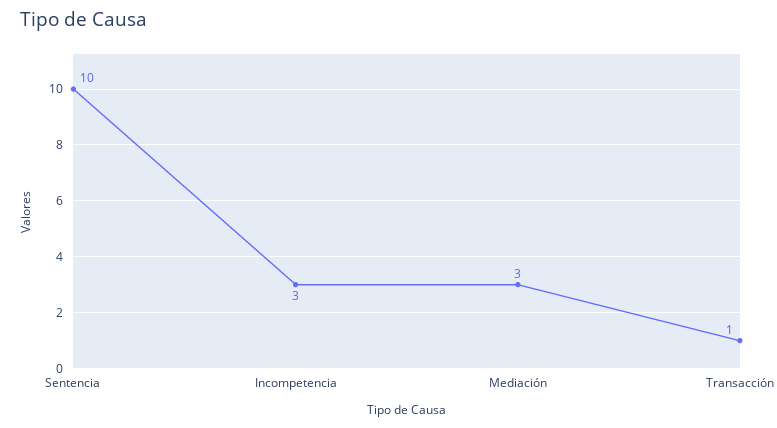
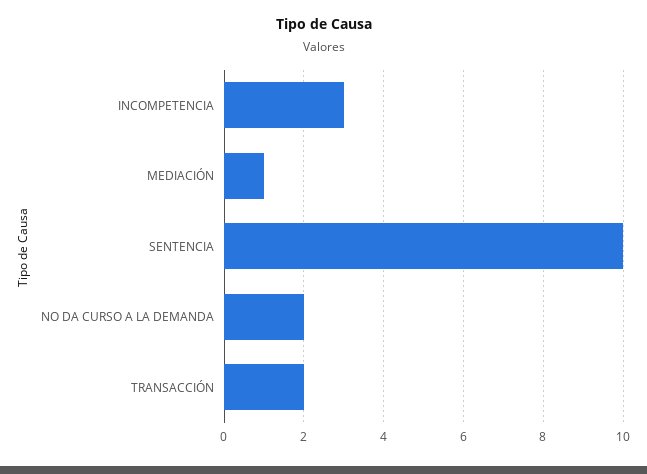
Mediación: 3 -> 1
Transacción: 1 -> 2
NO DA CURSO A LA DEMANDA: none -> 2

